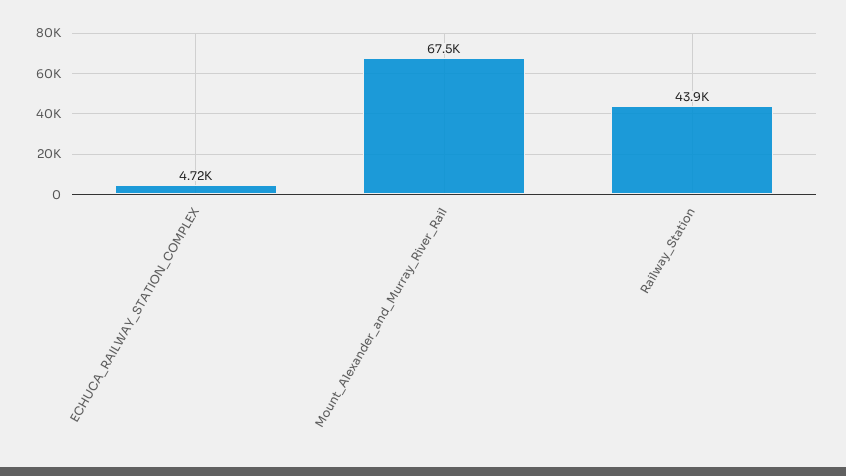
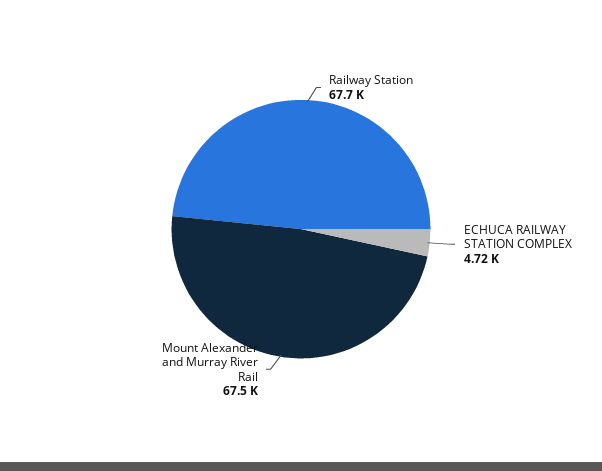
Railway_Station: 43900 -> 67700

